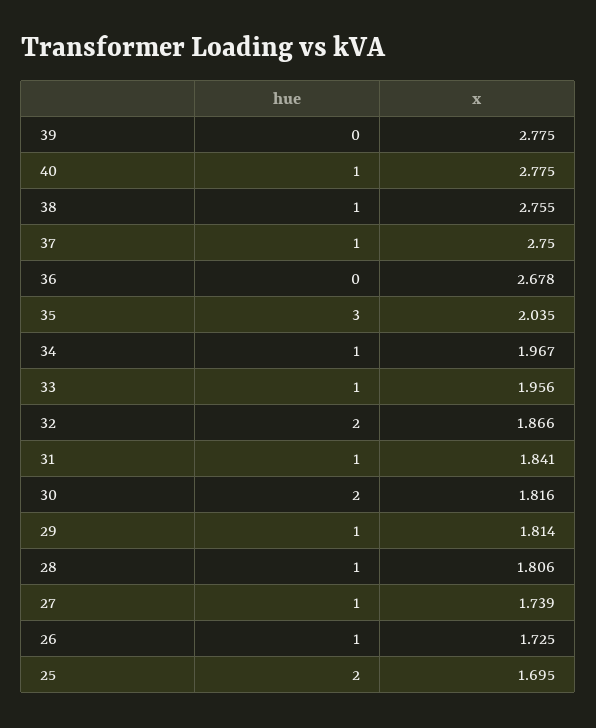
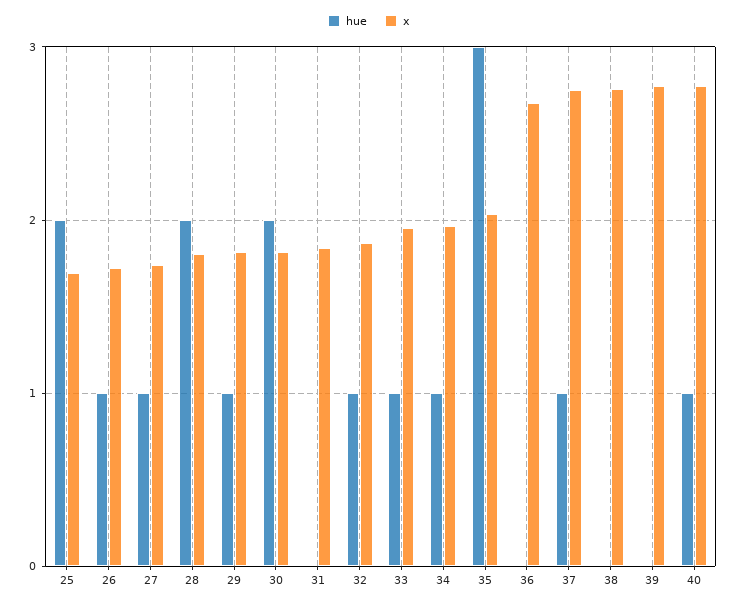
hue, 38: 1 -> 0
hue, 32: 2 -> 1
hue, 31: 1 -> 0
hue, 28: 1 -> 2

